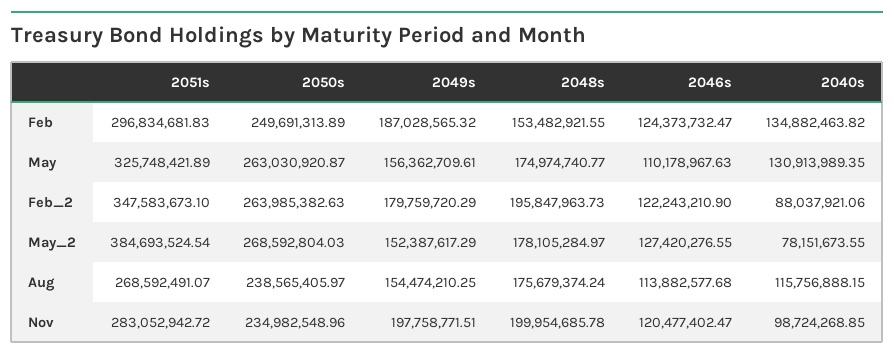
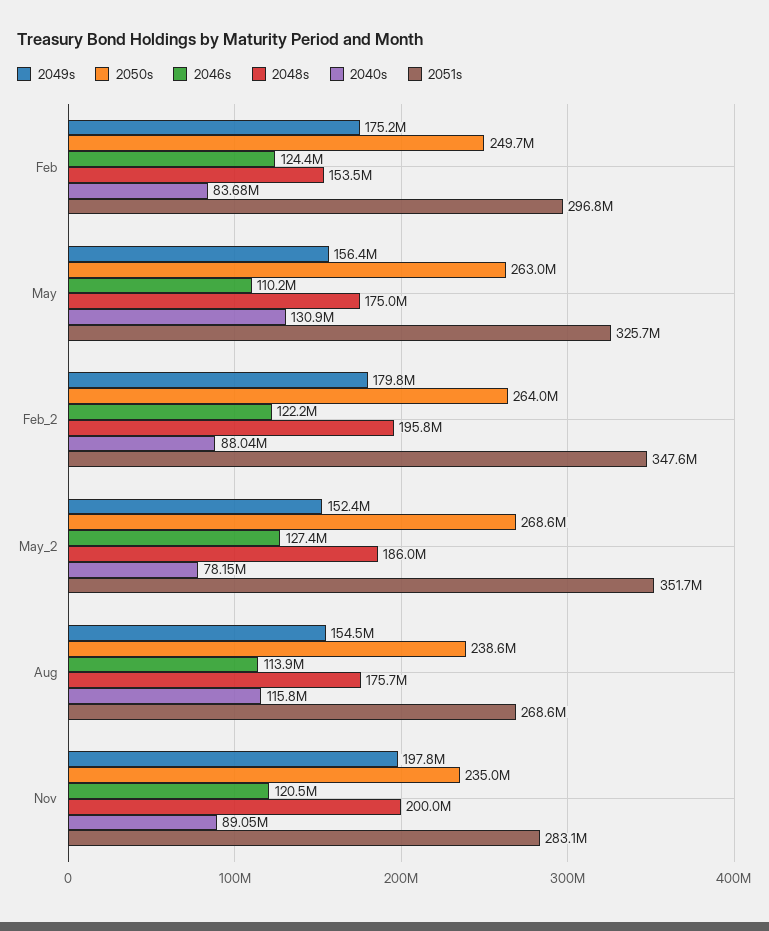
2049s, Feb: 187028565.32 -> 175200000
2040s, Feb: 134882463.82 -> 83680000
2051s, May_2: 384693524.54 -> 351700000
2048s, May_2: 178105284.97 -> 186000000
2040s, Nov: 98724268.85 -> 89050000

